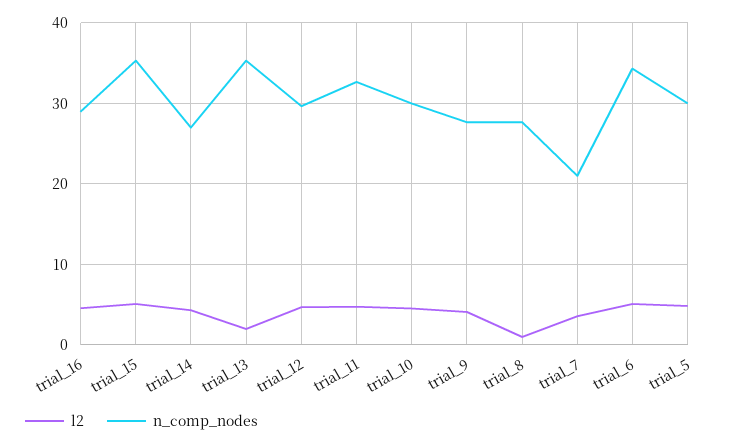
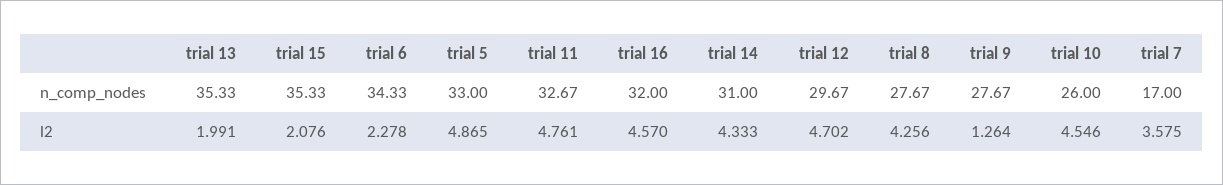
n_comp_nodes, trial_16: 29 -> 32
l2, trial_15: 5 -> 2.076
n_comp_nodes, trial_14: 27 -> 31
n_comp_nodes, trial_10: 30 -> 26
l2, trial_9: 4 -> 1.264
l2, trial_8: 1 -> 4.256
n_comp_nodes, trial_7: 21 -> 17
l2, trial_6: 5 -> 2.278
n_comp_nodes, trial_5: 30 -> 33

